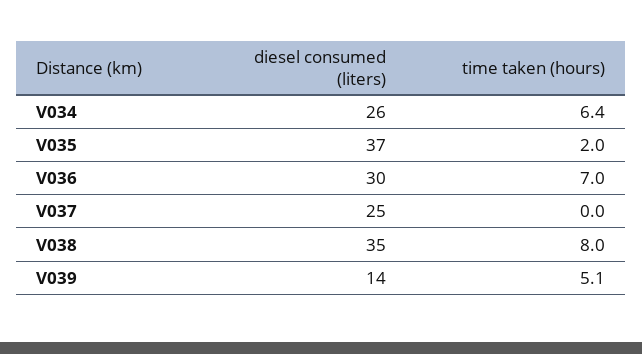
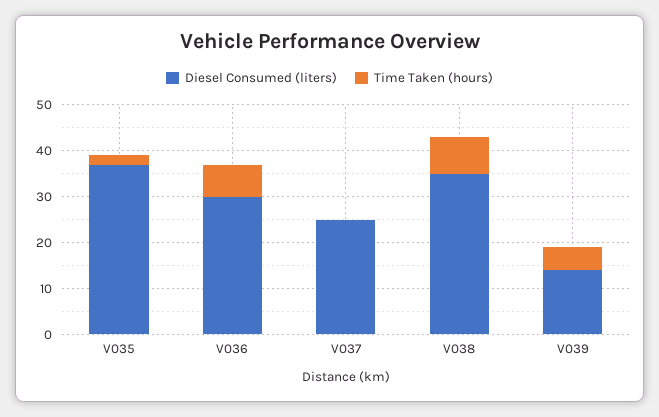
diesel consumed (liters), V034: 26 -> none
time taken (hours), V034: 6.4 -> none

